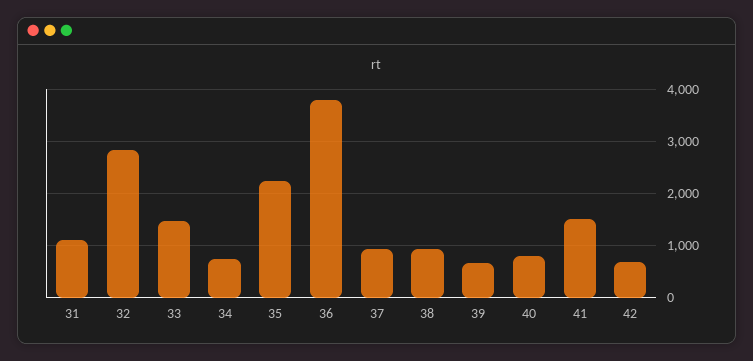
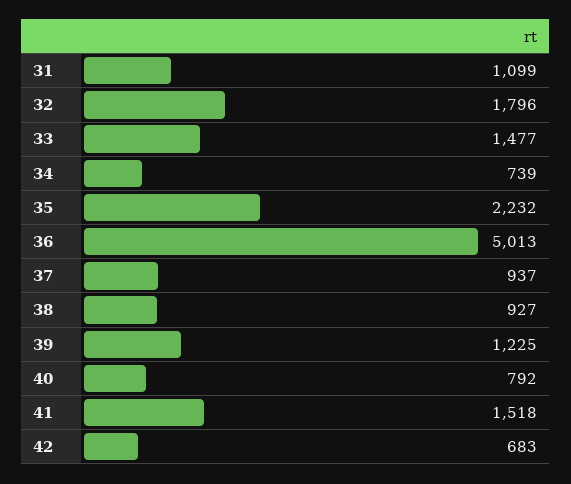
32: 2800 -> 1796
36: 3800 -> 5013
39: 600 -> 1225

